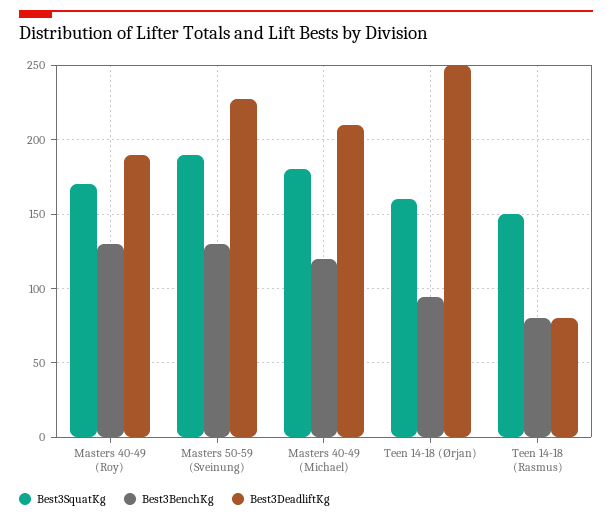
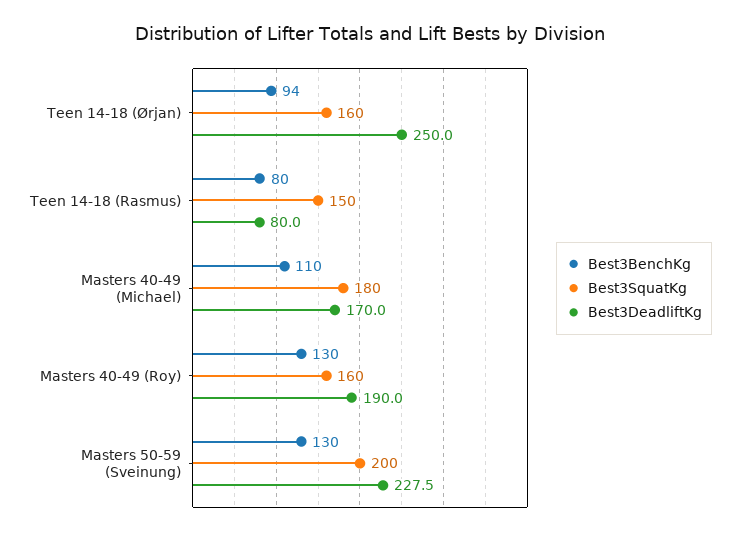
Best3SquatKg, Masters 40-49 (Roy): 170 -> 160
Best3SquatKg, Masters 50-59 (Sveinung): 190 -> 200
Best3BenchKg, Masters 40-49 (Michael): 120 -> 110
Best3DeadliftKg, Masters 40-49 (Michael): 210 -> 170

